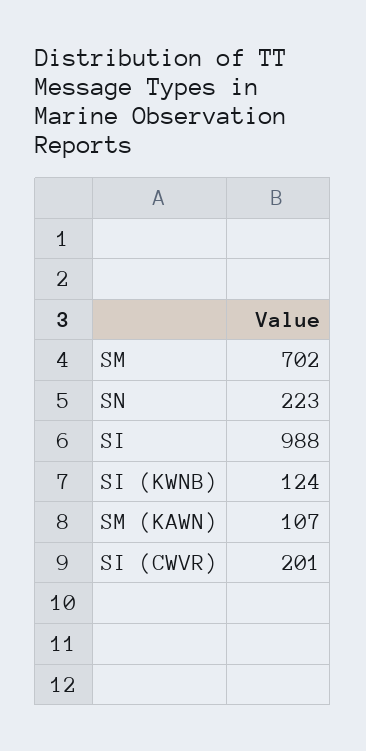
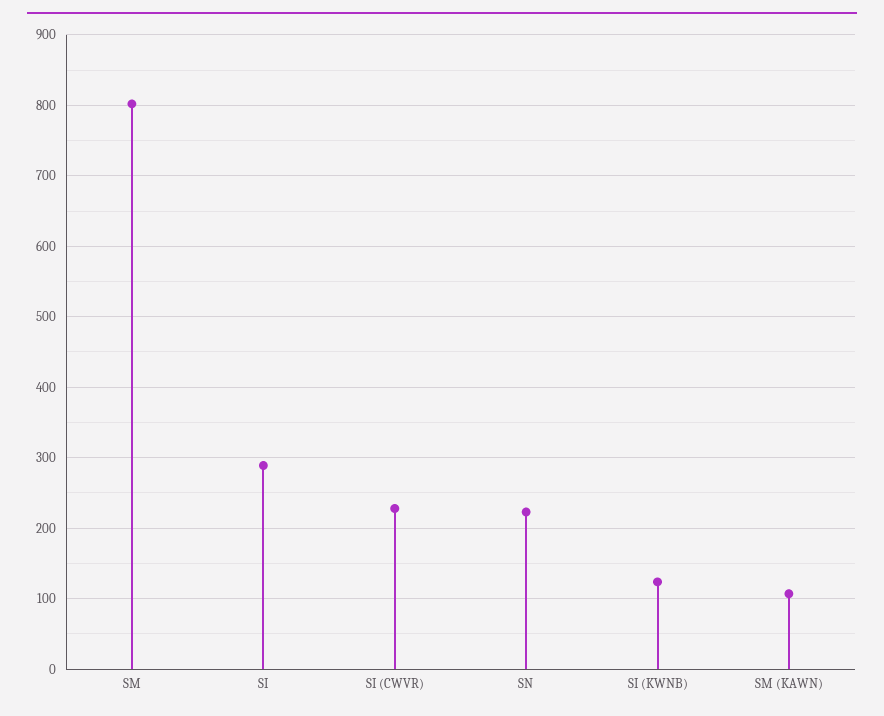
SM: 702 -> 800
SI: 988 -> 290
SI (CWVR): 201 -> 230

